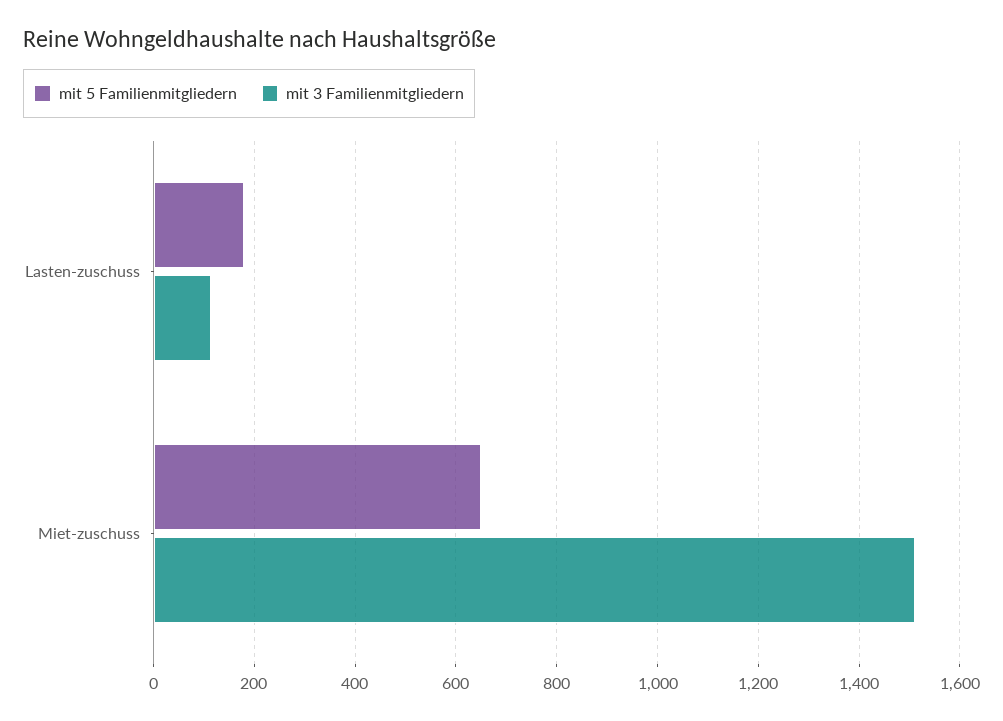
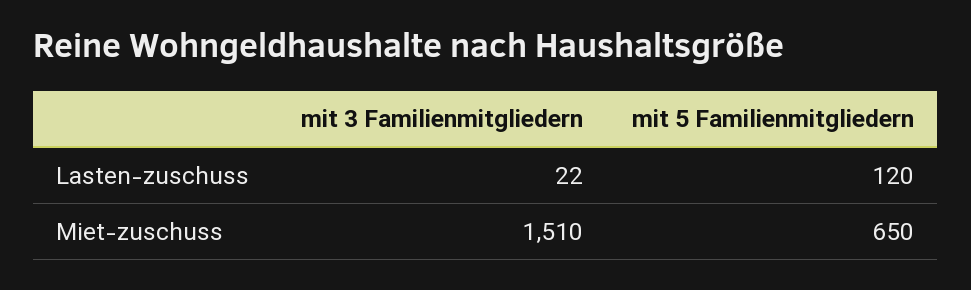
mit 5 Familienmitgliedern, Lasten-zuschuss: 180 -> 120
mit 3 Familienmitgliedern, Lasten-zuschuss: 120 -> 22

